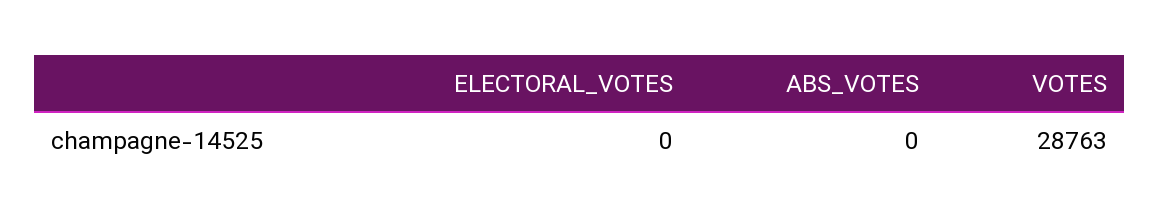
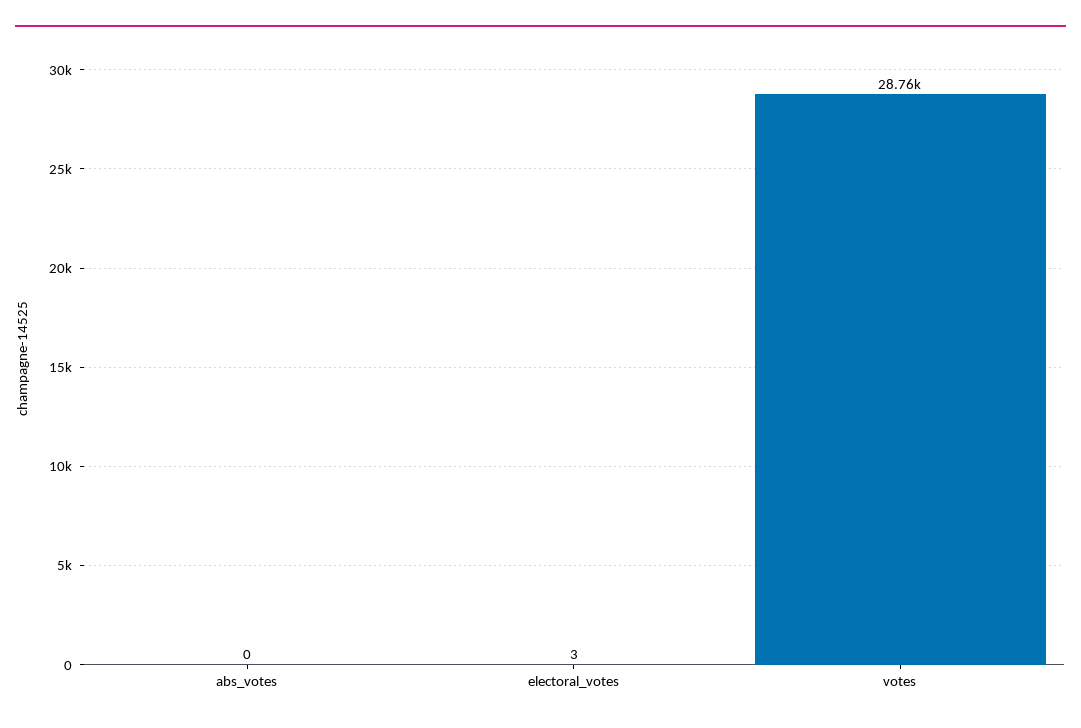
ELECTORAL_VOTES: 0 -> 3

